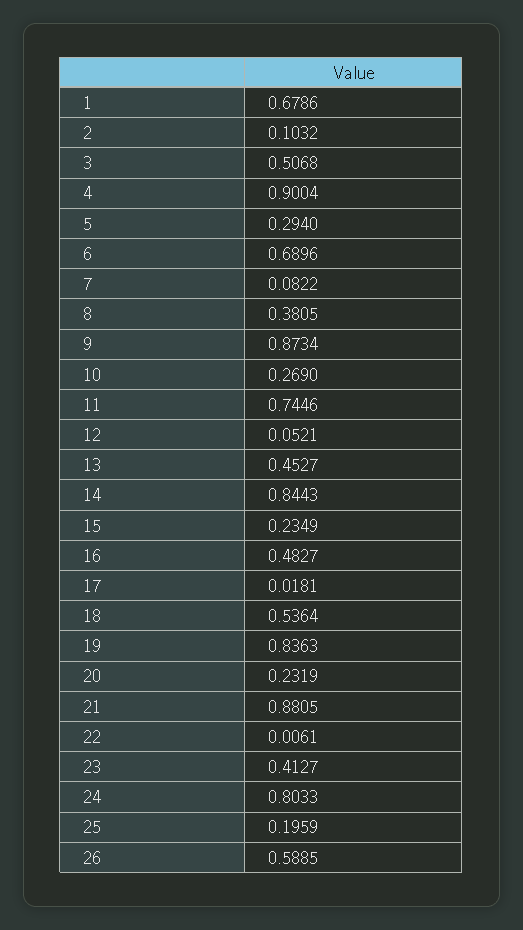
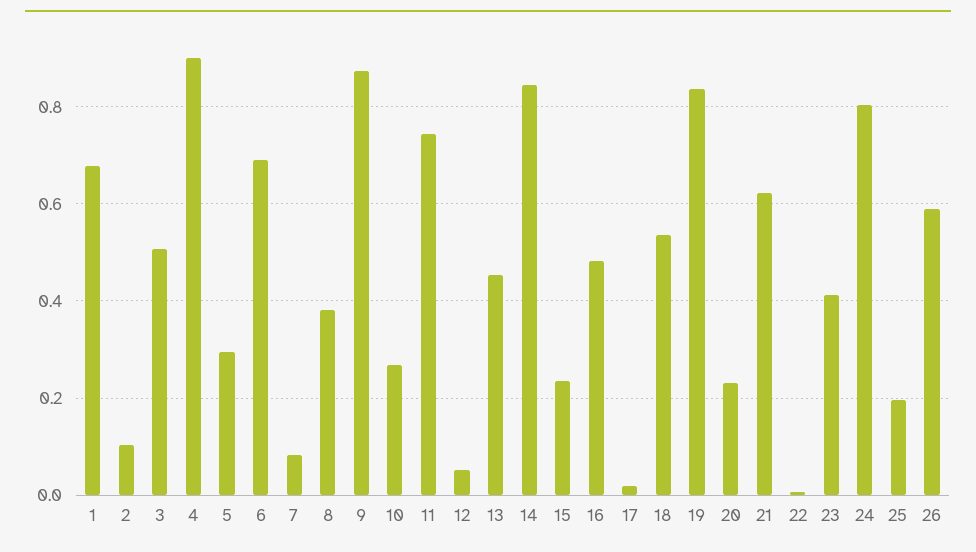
21: 0.8805 -> 0.62

